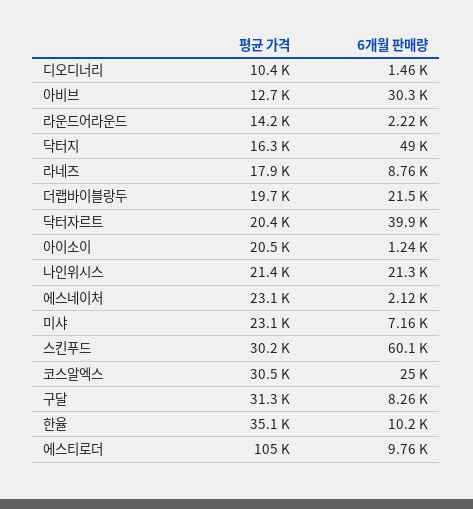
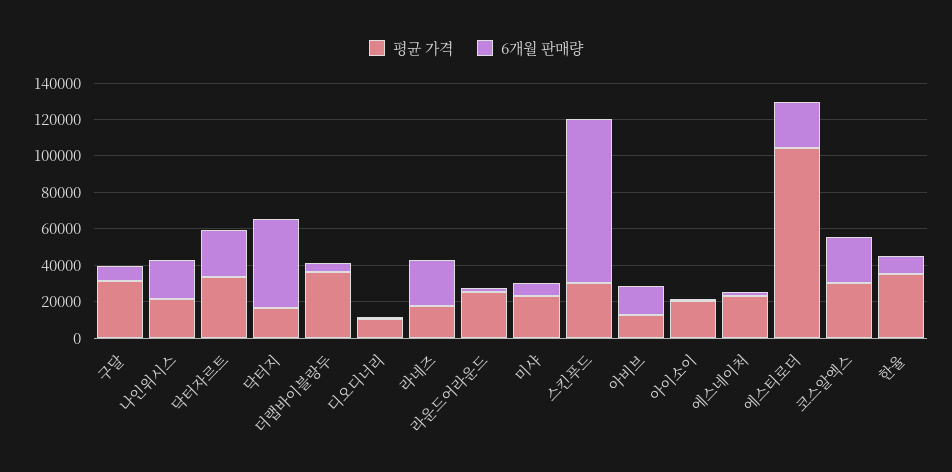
6개월 판매량, 아비브: 30300 -> 15000
평균 가격, 라운드어라운드: 14200 -> 25000
6개월 판매량, 라네즈: 8760 -> 25000
평균 가격, 더랩바이블랑두: 19700 -> 35000
6개월 판매량, 더랩바이블랑두: 21500 -> 5000
평균 가격, 닥터자르트: 20400 -> 35000
6개월 판매량, 닥터자르트: 39900 -> 25000
6개월 판매량, 스킨푸드: 60100 -> 90000
6개월 판매량, 에스티로더: 9760 -> 25000

